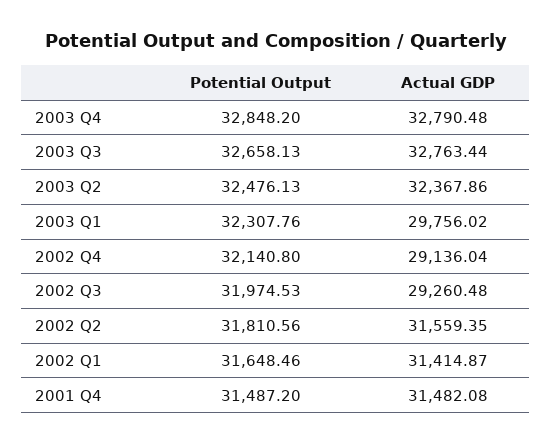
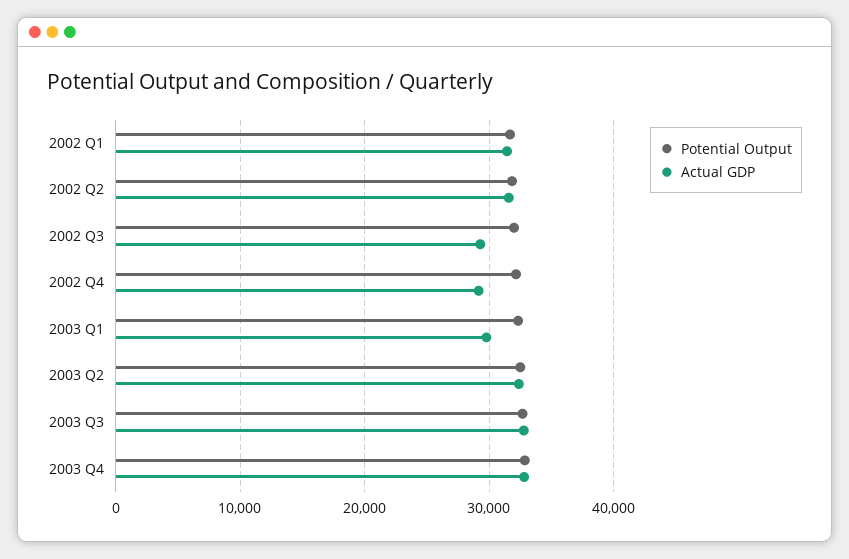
Potential Output, 2001 Q4: 31487.2 -> none
Actual GDP, 2001 Q4: 31482.08 -> none

